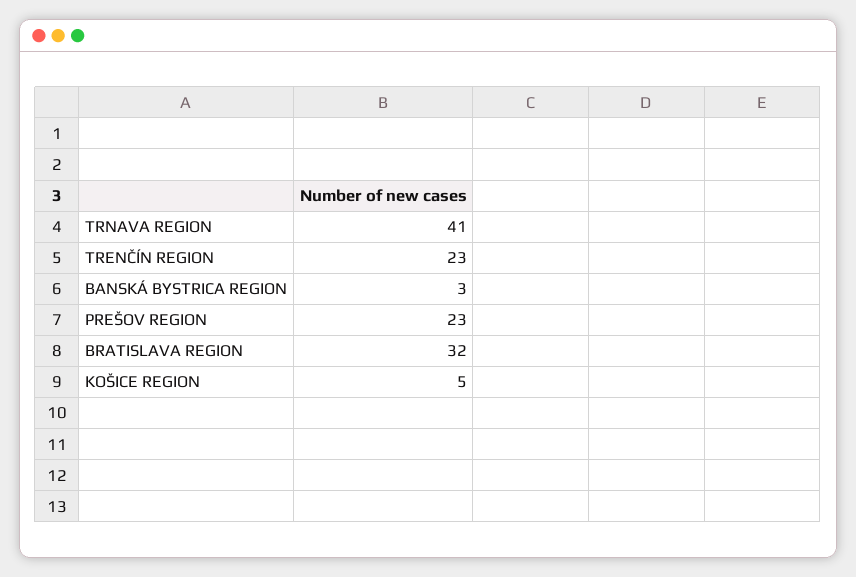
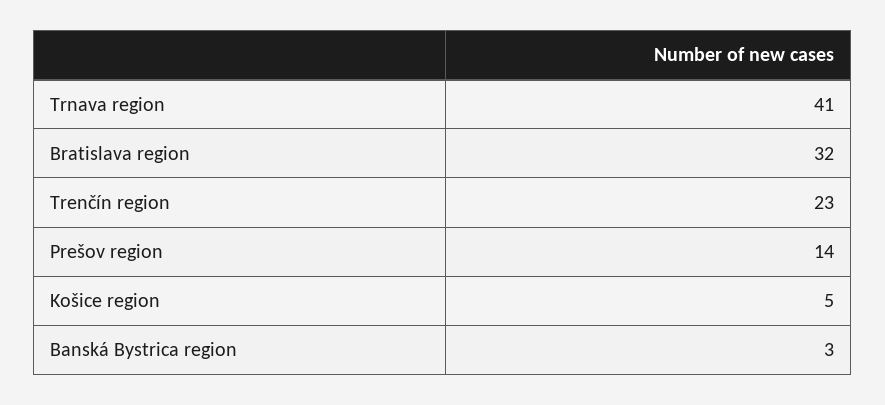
PREŠOV REGION: 23 -> 14

